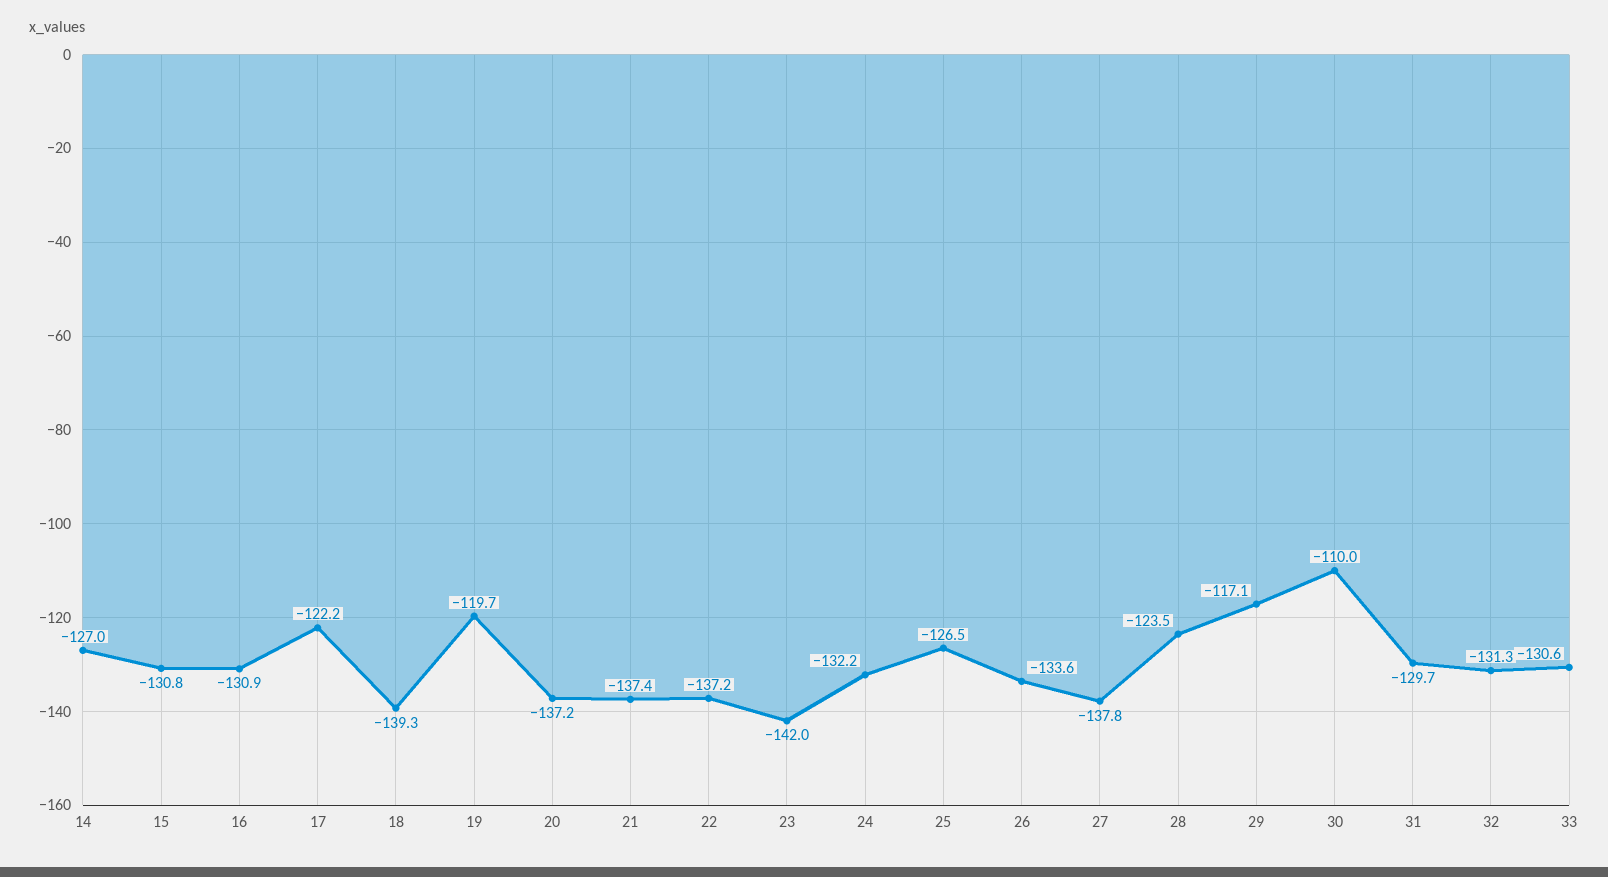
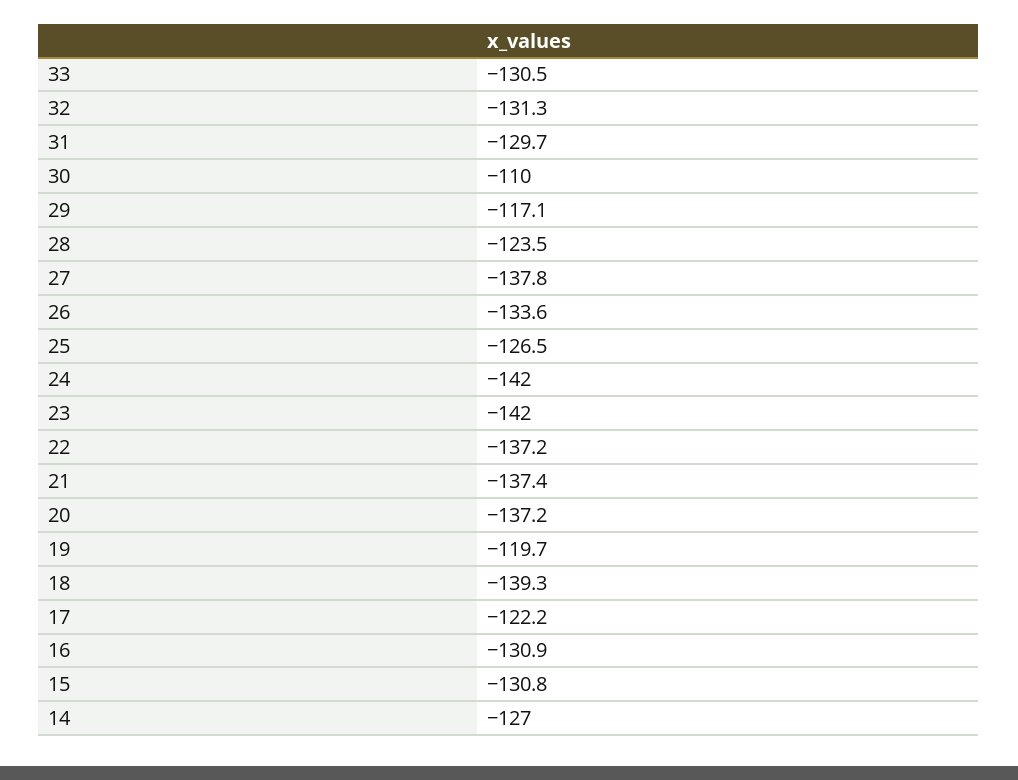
24: -132.2 -> -142
33: -130.6 -> -130.5

